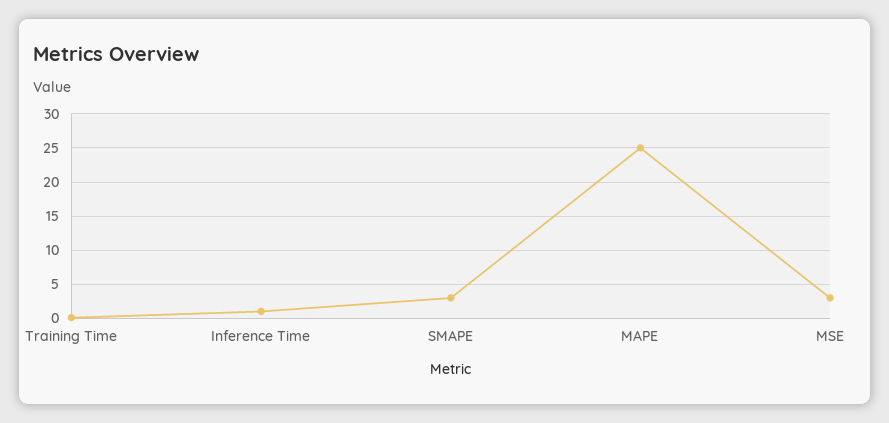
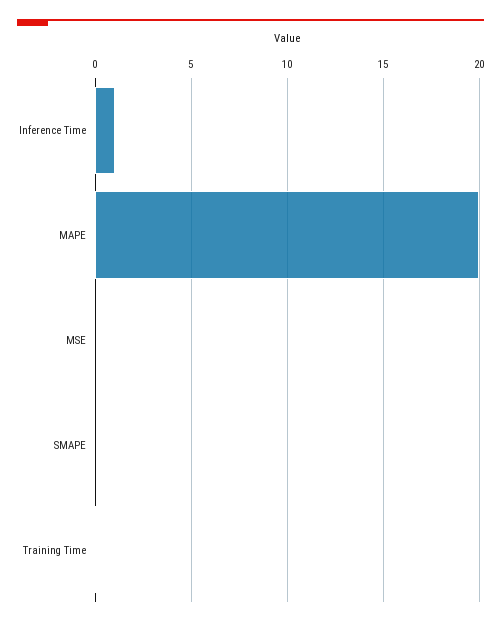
SMAPE: 3 -> 0
MAPE: 25 -> 20
MSE: 3 -> 0

